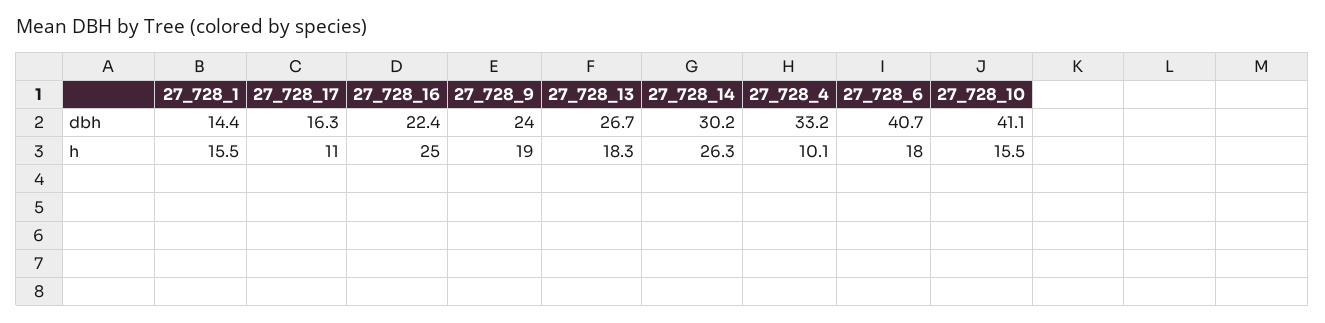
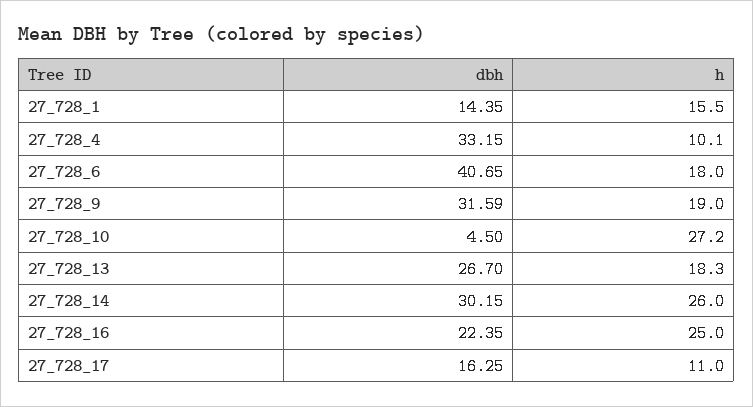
27_728_9, dbh: 24 -> 31.59
27_728_10, dbh: 41.1 -> 4.5
27_728_14, h: 26.3 -> 26
27_728_10, h: 15.5 -> 27.2

